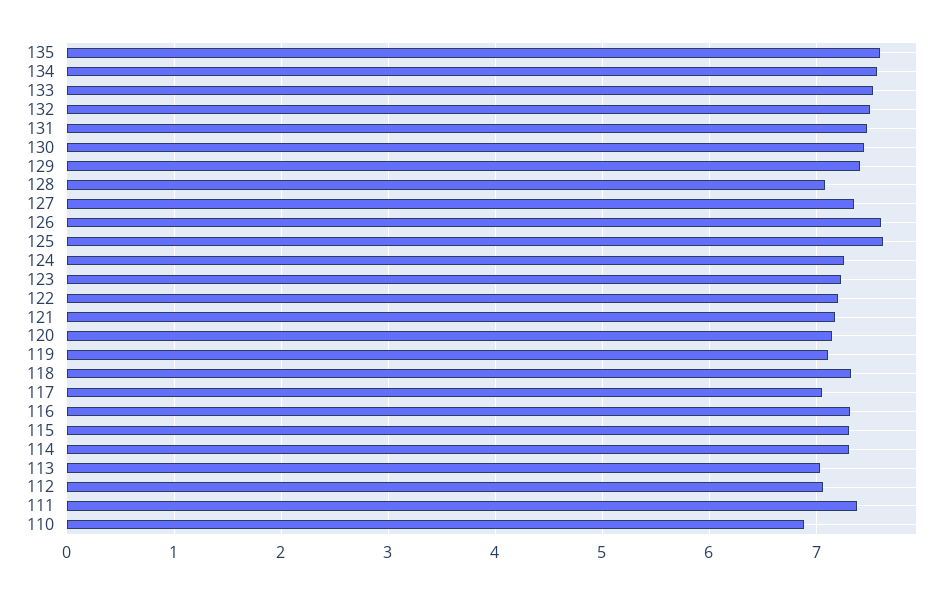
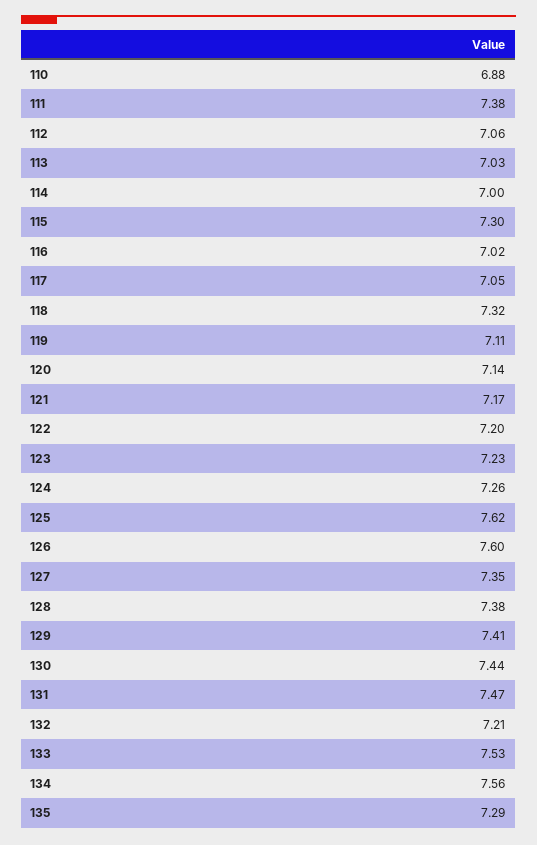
135: 7.6 -> 7.29
132: 7.5 -> 7.21
128: 7.1 -> 7.38
116: 7.3 -> 7.02
114: 7.3 -> 7

